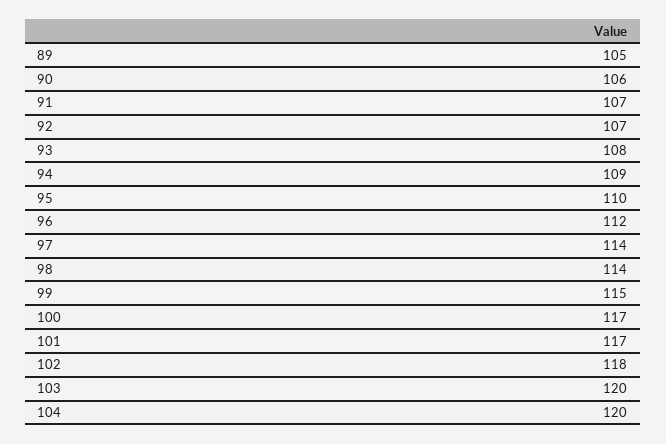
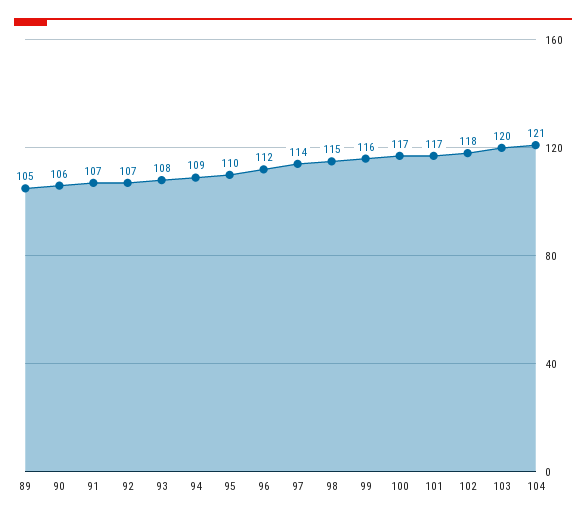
98: 114 -> 115
99: 115 -> 116
104: 120 -> 121

